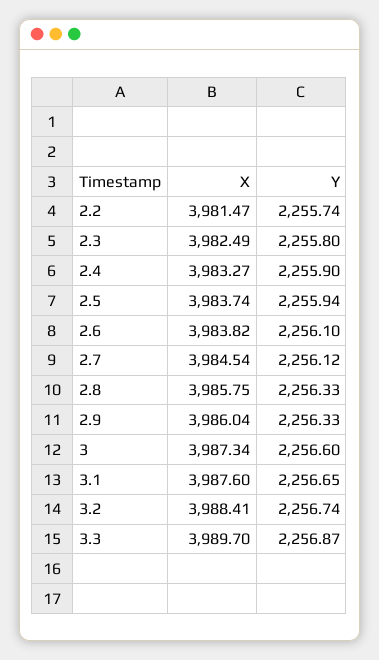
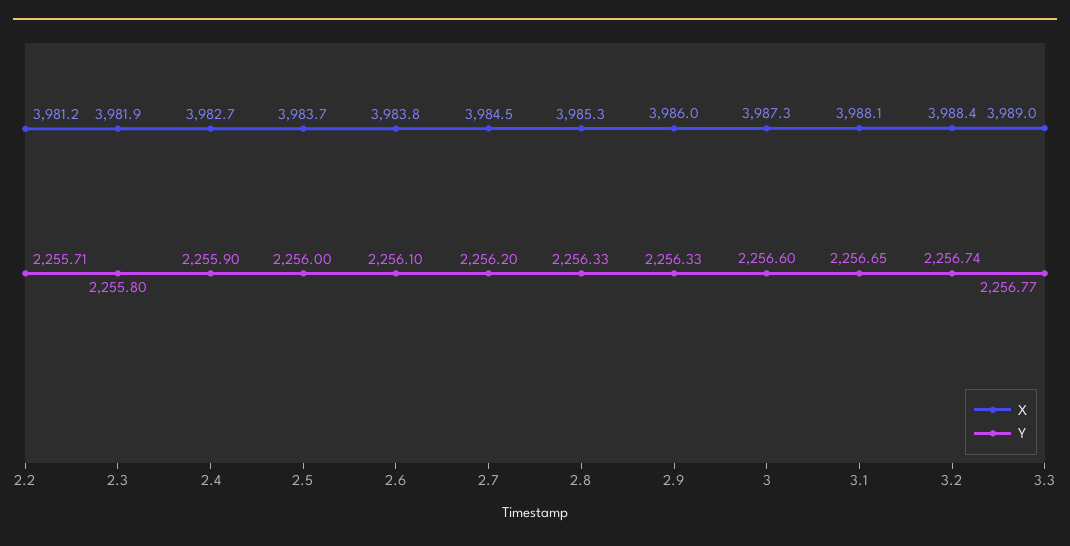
X, 2.2: 3981.47 -> 3981.2
Y, 2.2: 2255.74 -> 2255.71
X, 2.3: 3982.49 -> 3981.9
X, 2.4: 3983.27 -> 3982.7
Y, 2.5: 2255.94 -> 2256
Y, 2.7: 2256.12 -> 2256.2
X, 2.8: 3985.75 -> 3985.3
X, 3.1: 3987.6 -> 3988.1
X, 3.3: 3989.7 -> 3989
Y, 3.3: 2256.87 -> 2256.77

